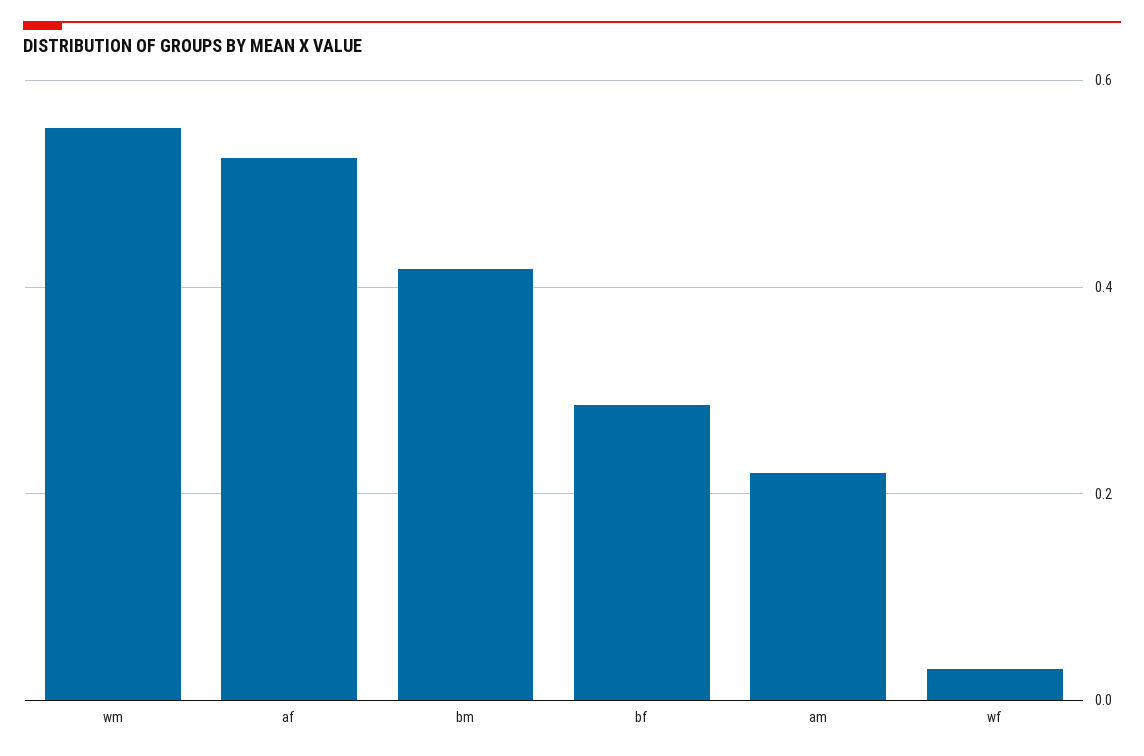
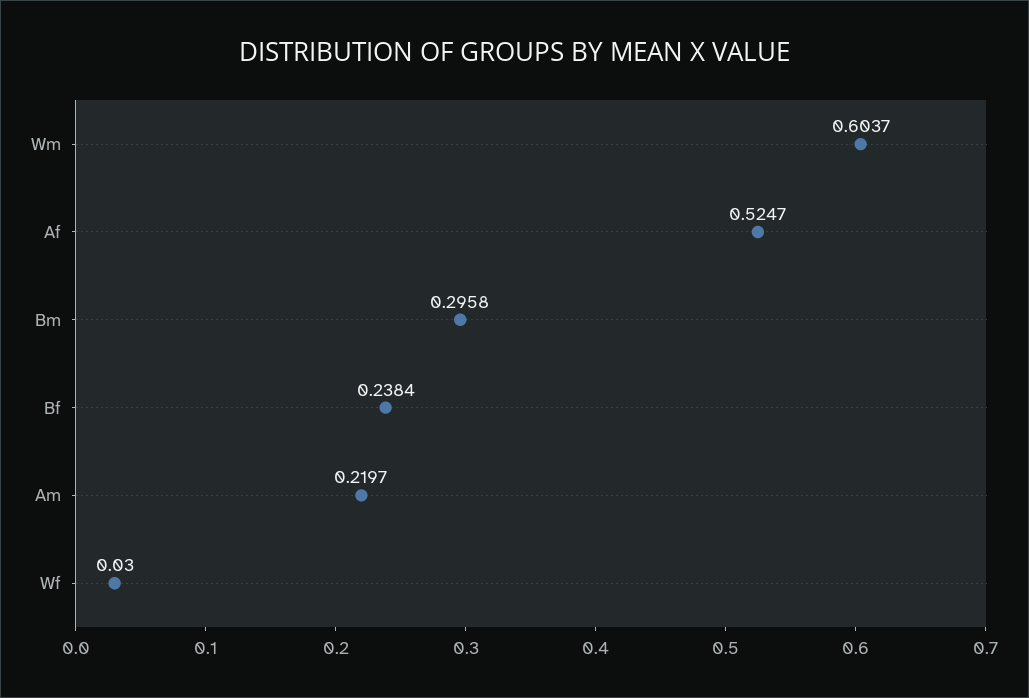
wm: 0.56 -> 0.6037
bm: 0.42 -> 0.2958
bf: 0.28 -> 0.2384

